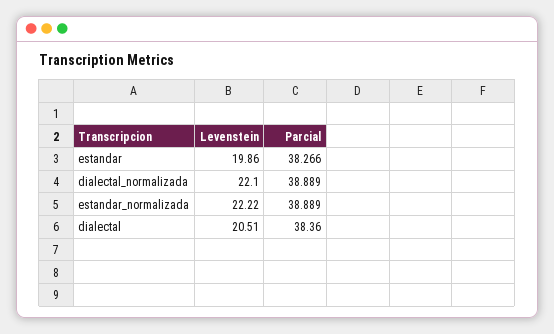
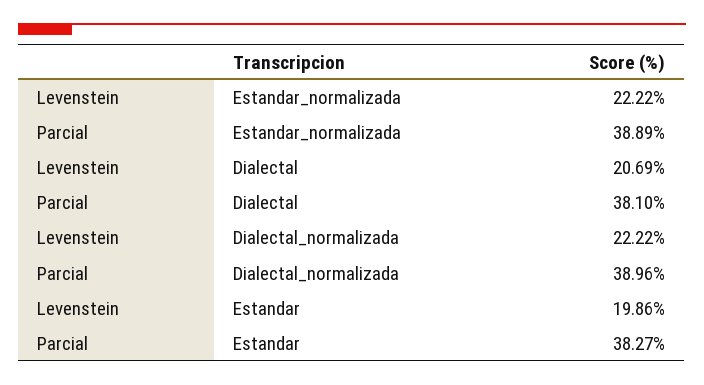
Levenstein, dialectal_normalizada: 22.1 -> 22.22
Parcial, dialectal_normalizada: 38.889 -> 38.96
Levenstein, dialectal: 20.51 -> 20.69
Parcial, dialectal: 38.36 -> 38.1

